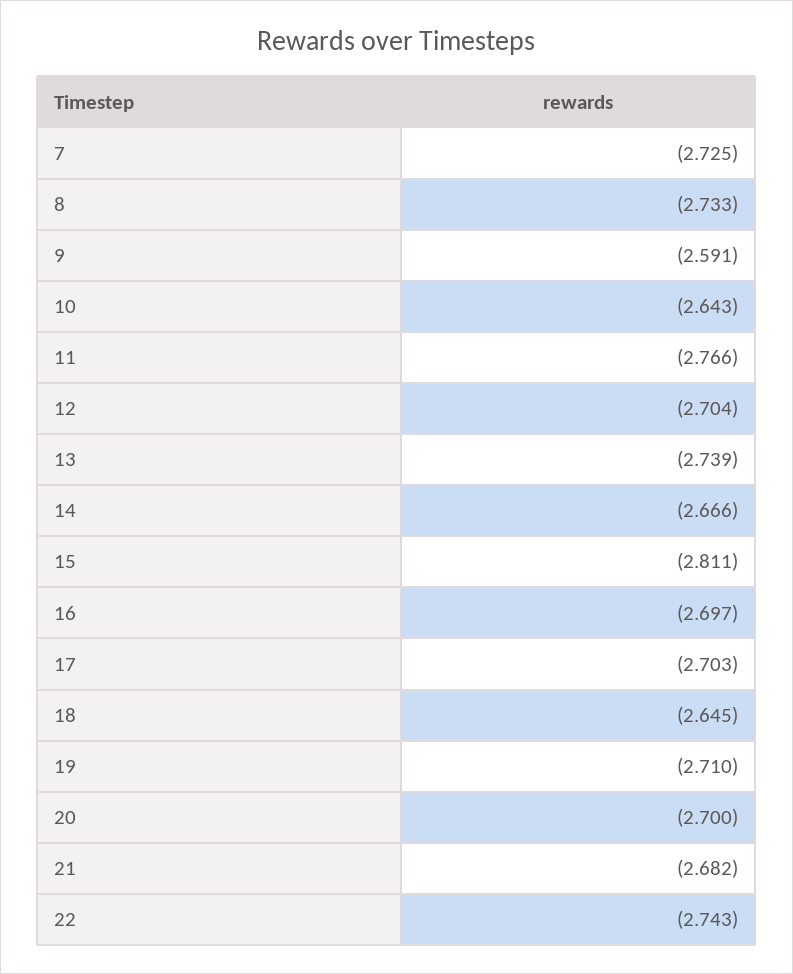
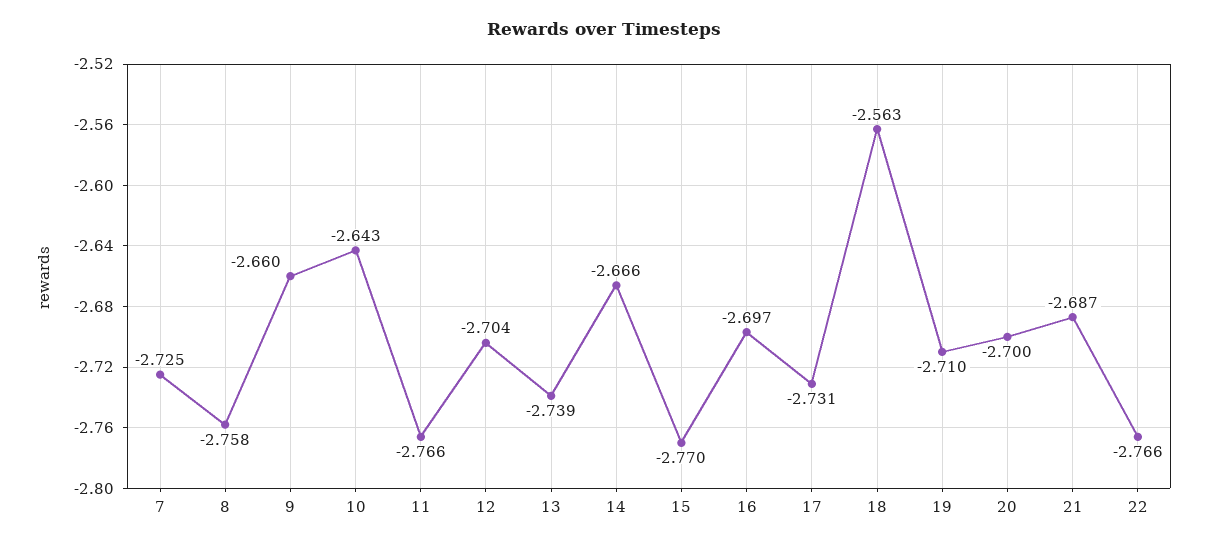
8: -2.733 -> -2.758
9: -2.591 -> -2.66
15: -2.811 -> -2.77
17: -2.703 -> -2.731
18: -2.645 -> -2.563
21: -2.682 -> -2.687
22: -2.743 -> -2.766

